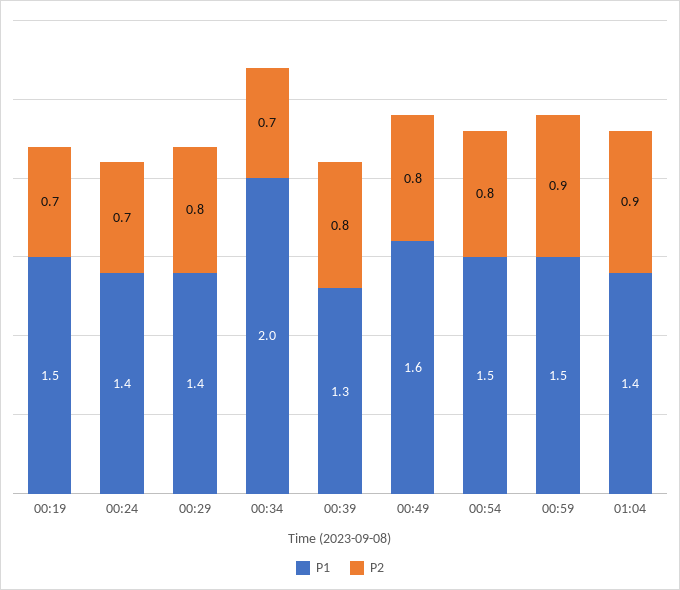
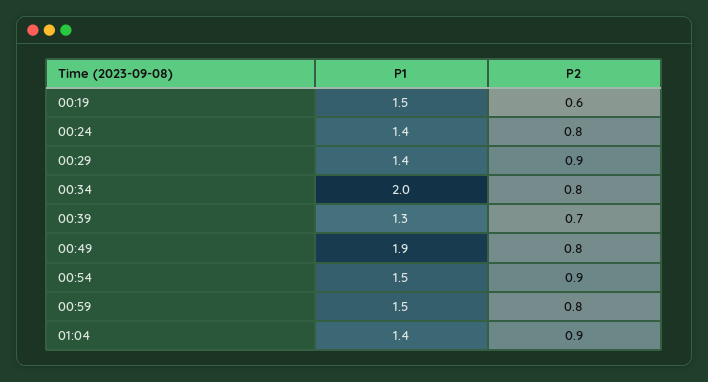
P2, 00:19: 0.7 -> 0.6
P2, 00:24: 0.7 -> 0.8
P2, 00:29: 0.8 -> 0.9
P2, 00:34: 0.7 -> 0.8
P2, 00:39: 0.8 -> 0.7
P1, 00:49: 1.6 -> 1.9
P2, 00:54: 0.8 -> 0.9
P2, 00:59: 0.9 -> 0.8

